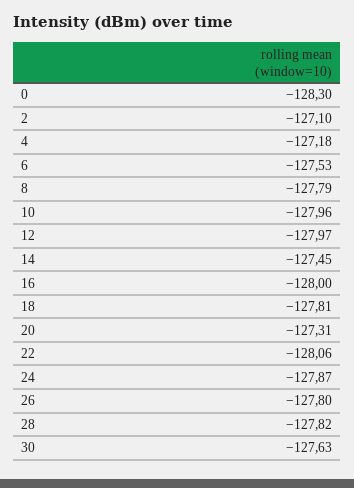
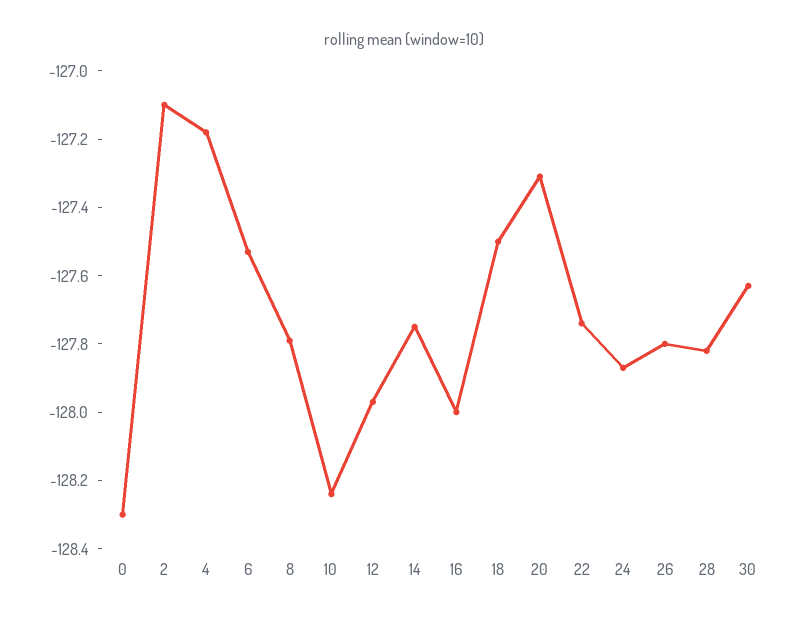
10: -127.96 -> -128.25
14: -127.45 -> -127.75
18: -127.81 -> -127.5
22: -128.06 -> -127.75

